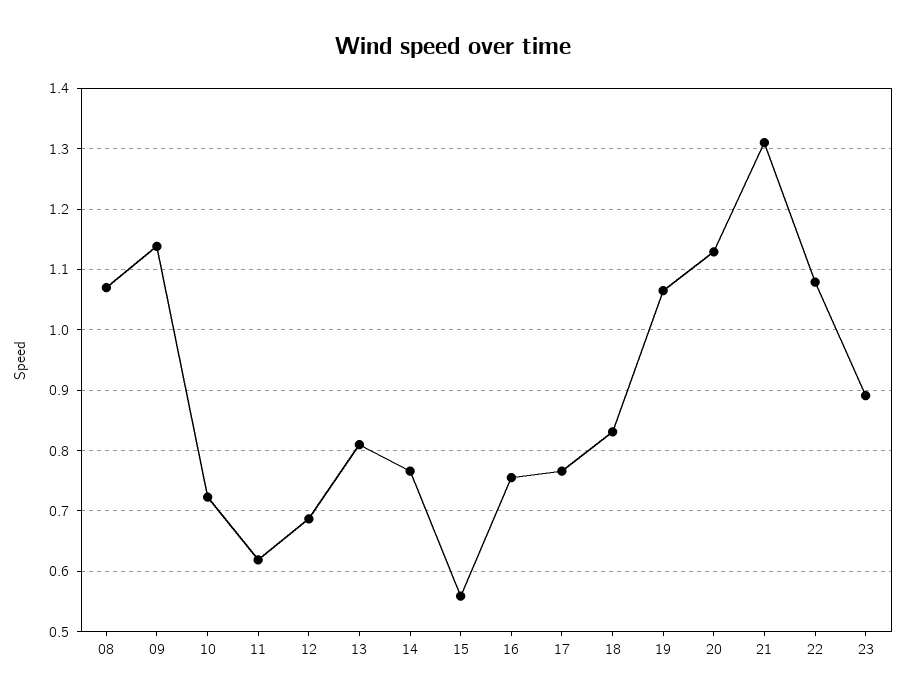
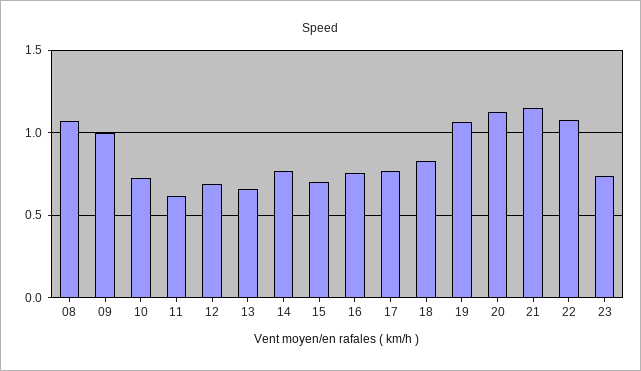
09: 1.14 -> 1
13: 0.81 -> 0.65
15: 0.56 -> 0.7
21: 1.31 -> 1.15
23: 0.89 -> 0.75

